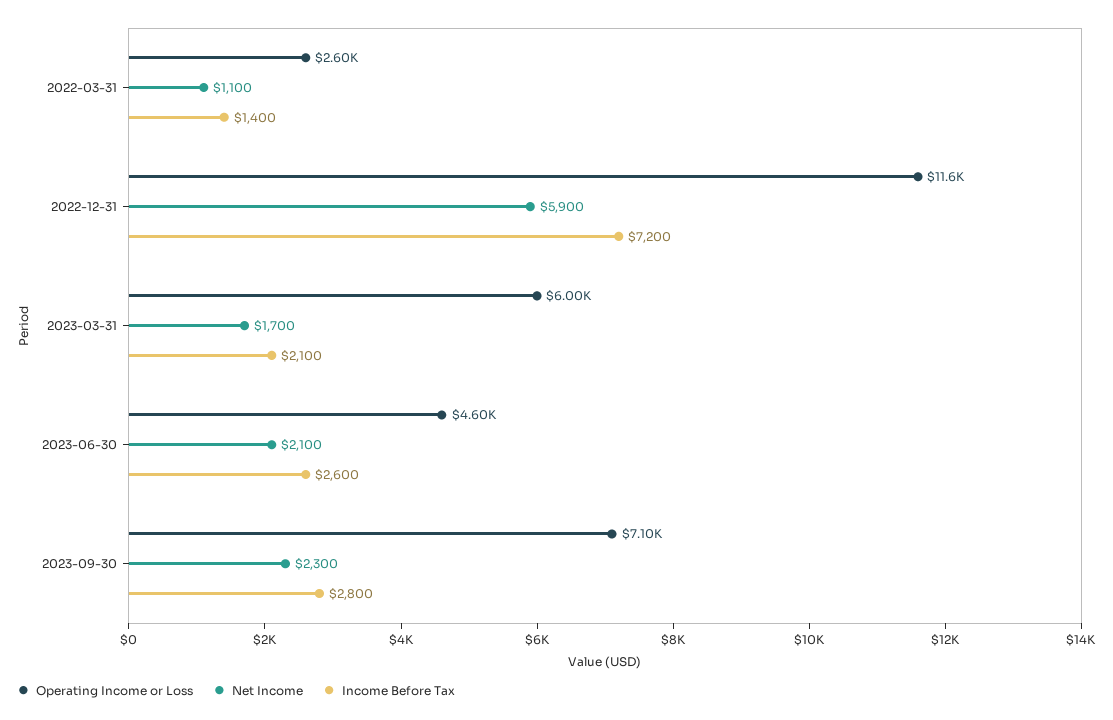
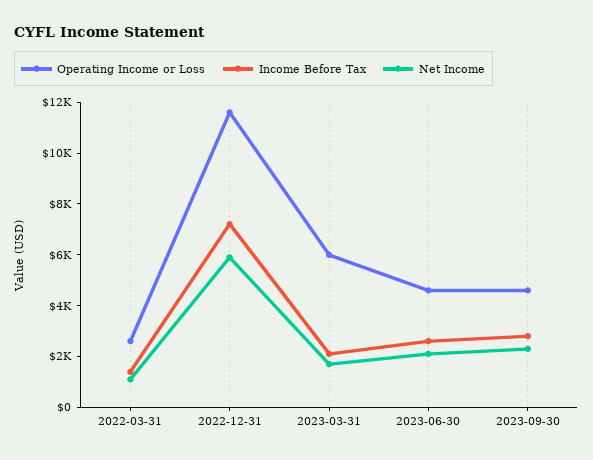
Operating Income or Loss, 2023-09-30: 7100 -> 4500

